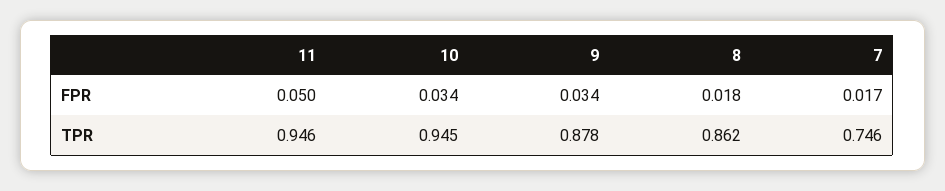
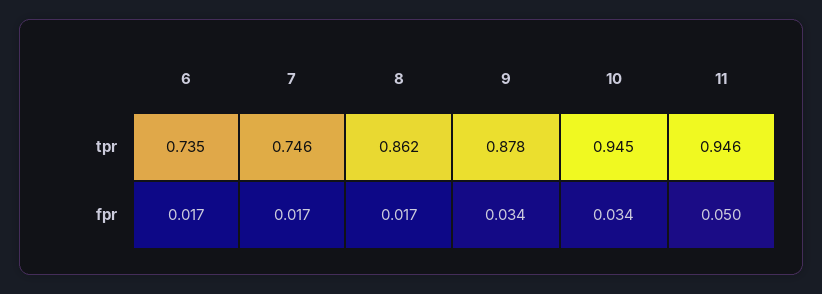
8, FPR: 0.018 -> 0.017
6, TPR: none -> 0.735
6, FPR: none -> 0.017

